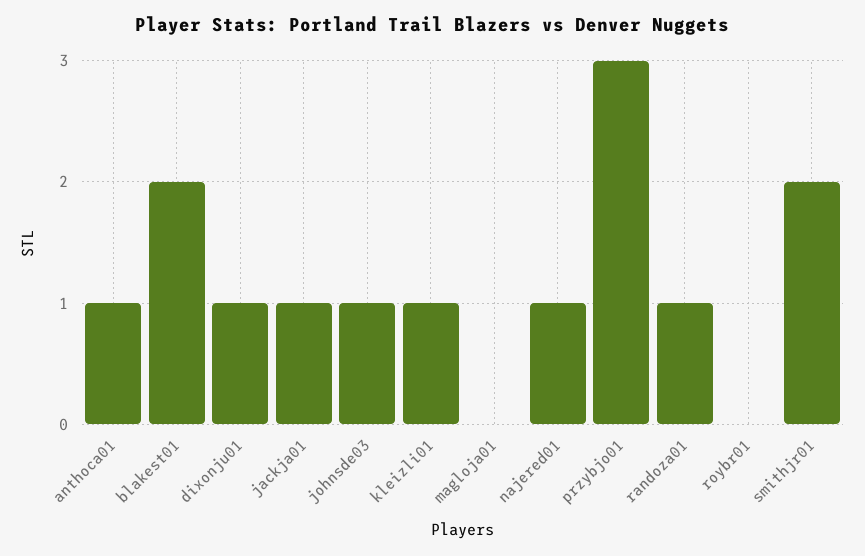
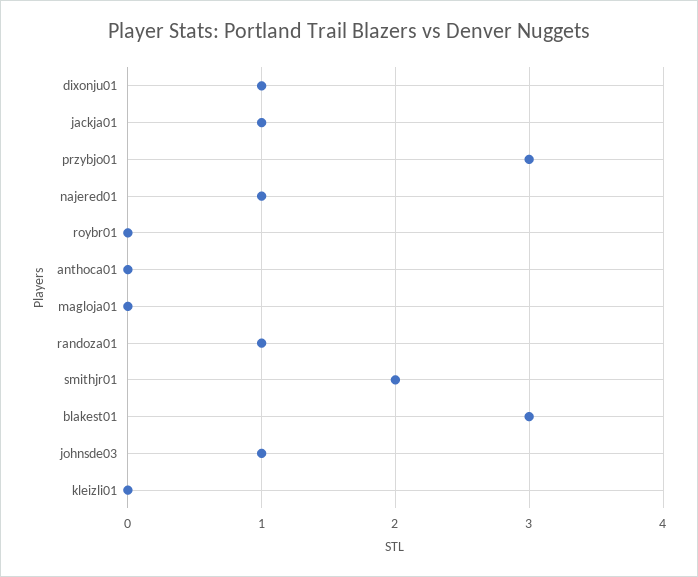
anthoca01: 1 -> 0
blakest01: 2 -> 3
kleizli01: 1 -> 0

